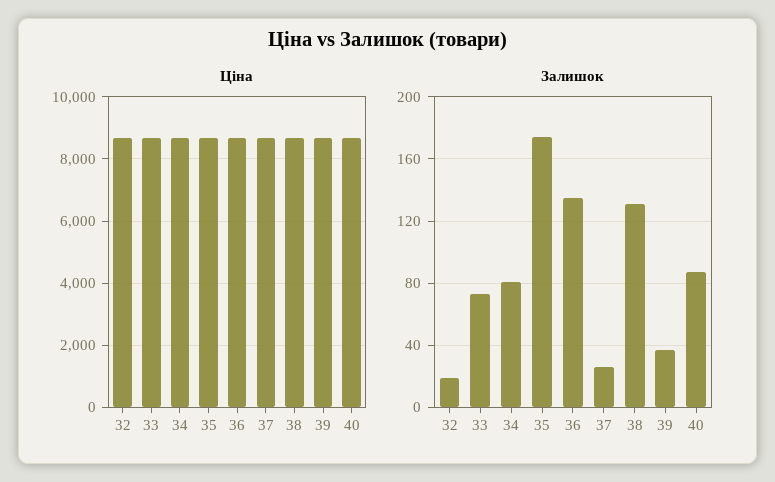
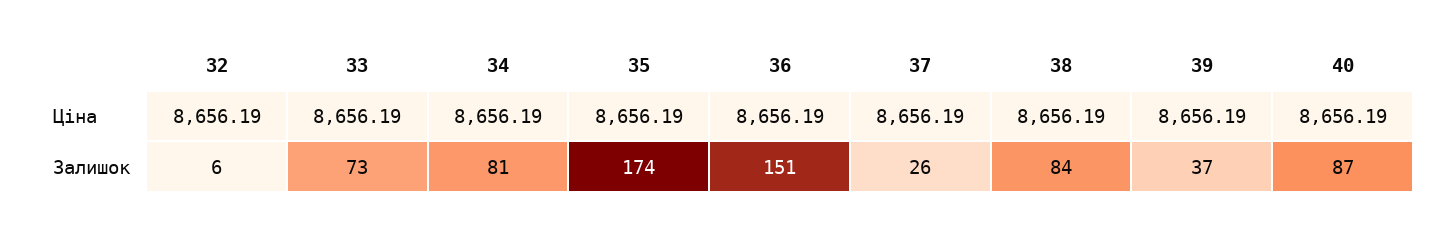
Залишок, 32: 20 -> 6
Залишок, 36: 135 -> 151
Залишок, 38: 130 -> 84

